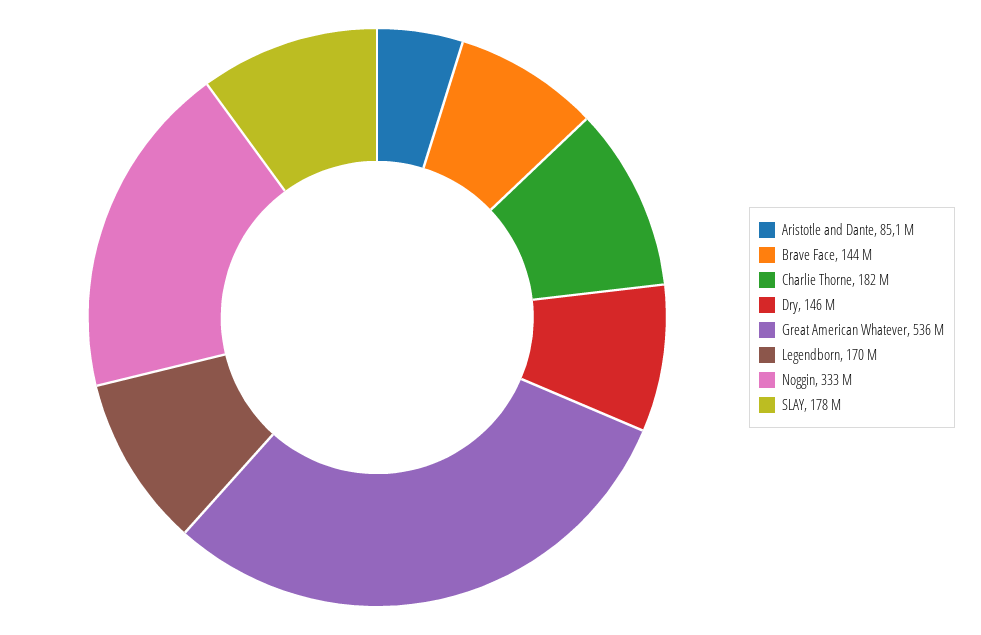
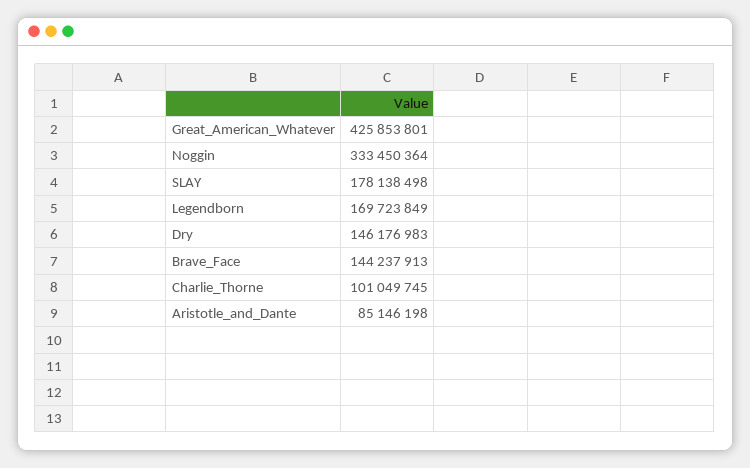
Charlie Thorne: 182000000 -> 101049745
Great American Whatever: 536000000 -> 425853801

